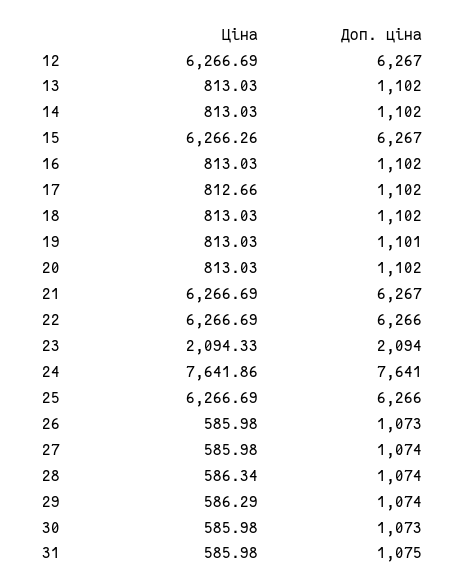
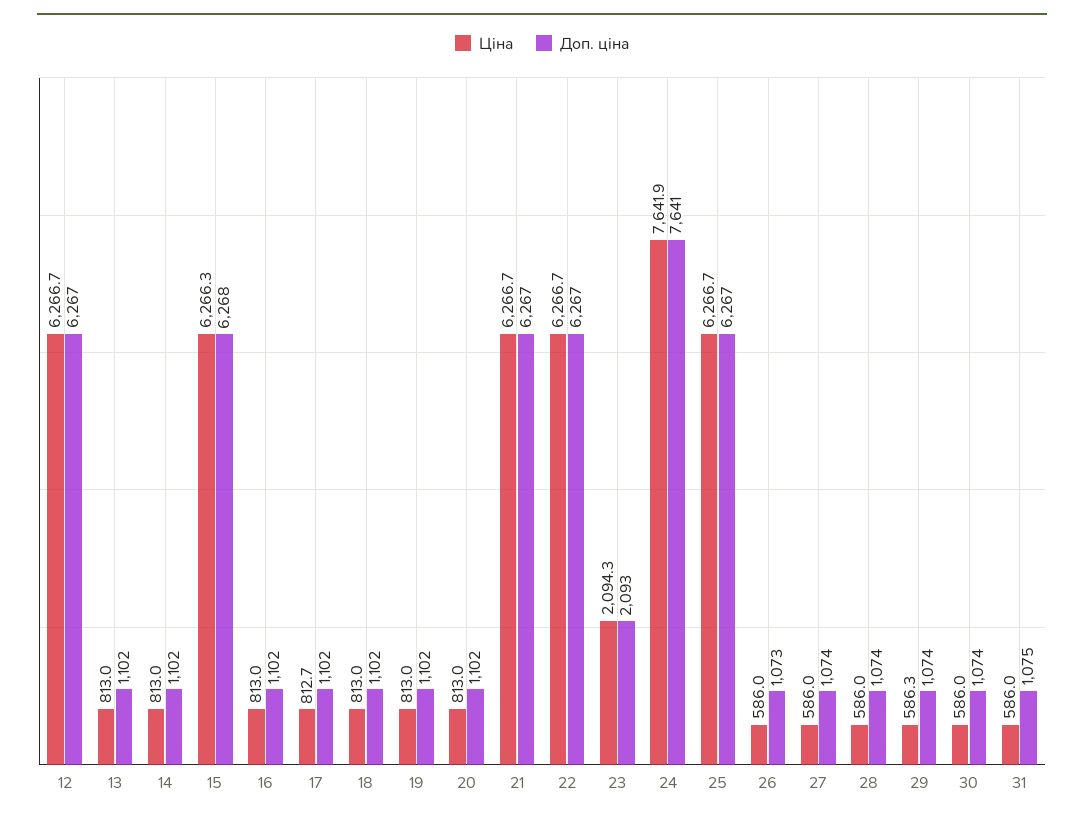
Доп. ціна, 15: 6267 -> 6268
Доп. ціна, 19: 1101 -> 1102
Доп. ціна, 22: 6266 -> 6267
Доп. ціна, 23: 2094 -> 2093
Доп. ціна, 25: 6266 -> 6267
Ціна, 28: 586.34 -> 586
Доп. ціна, 30: 1073 -> 1074

